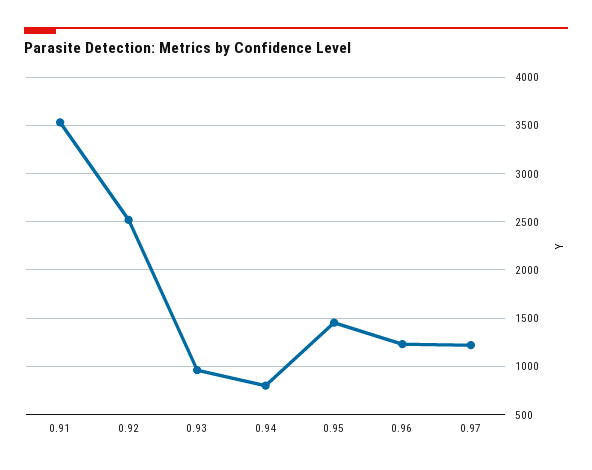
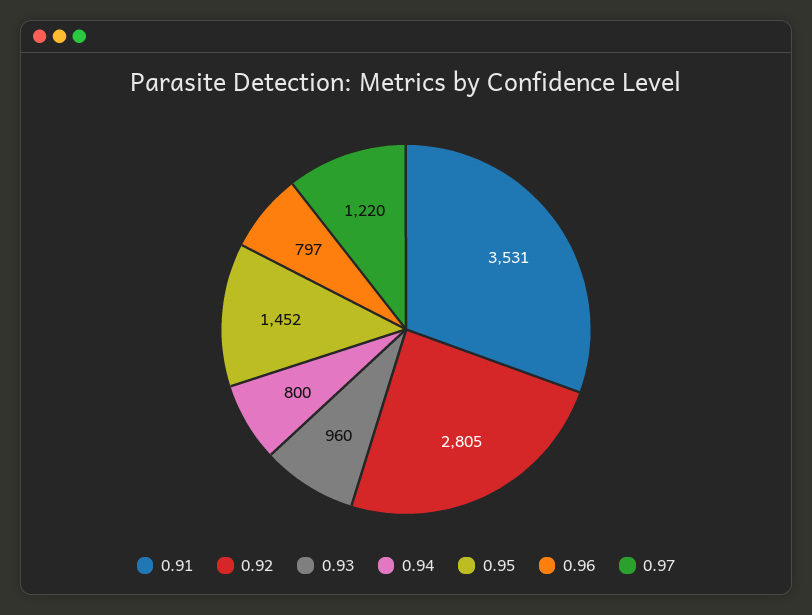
0.92: 2500 -> 2805
0.96: 1200 -> 797

